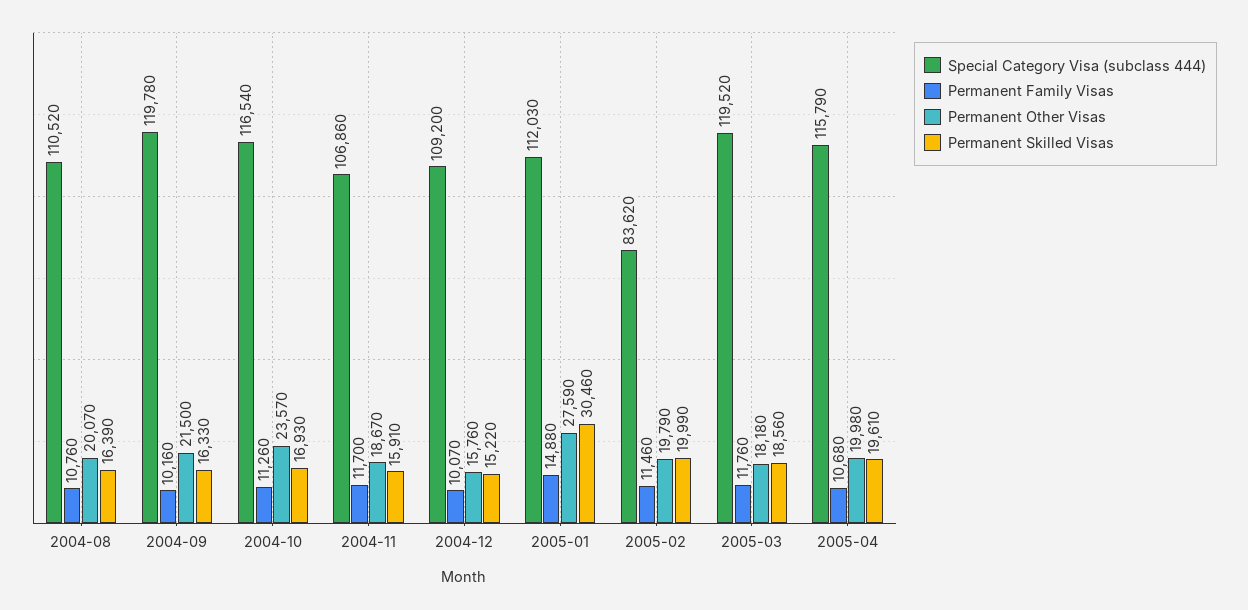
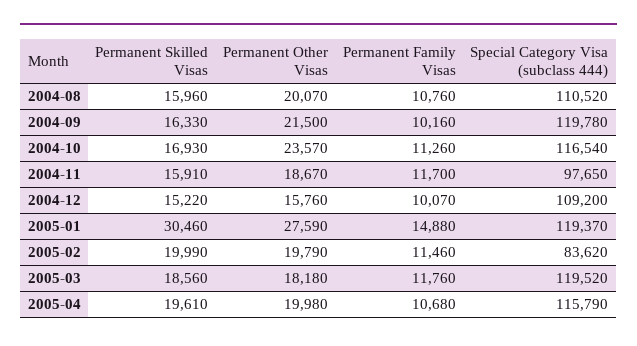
Permanent Skilled Visas, 2004-08: 16390 -> 15960
Special Category Visa (subclass 444), 2004-11: 106860 -> 97650
Special Category Visa (subclass 444), 2005-01: 112030 -> 119370

